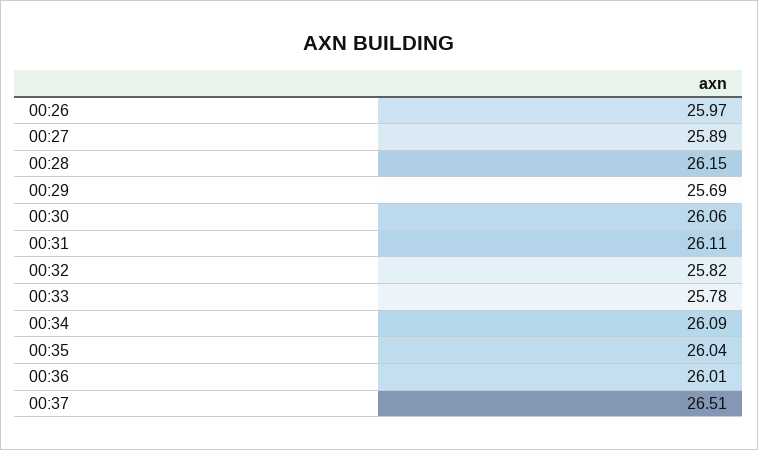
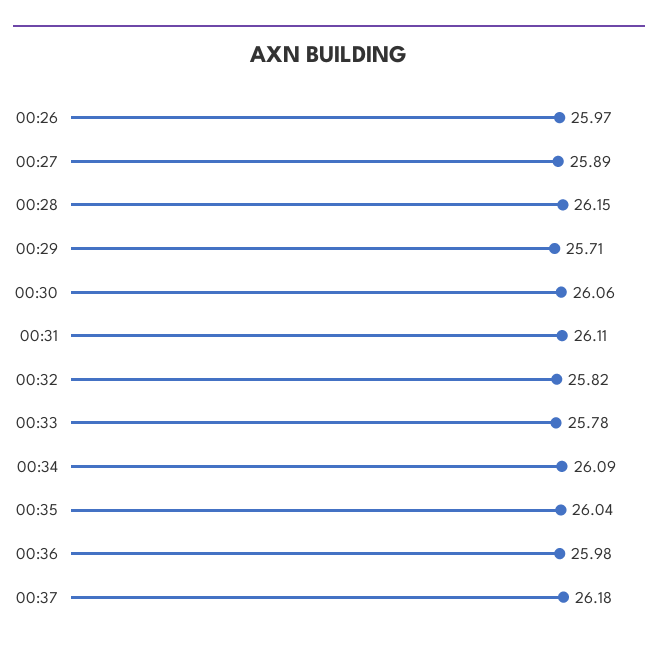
00:29: 25.69 -> 25.71
00:36: 26.01 -> 25.98
00:37: 26.51 -> 26.18

